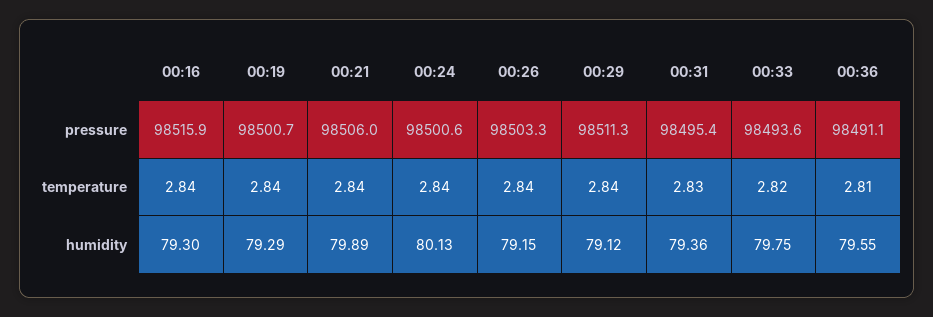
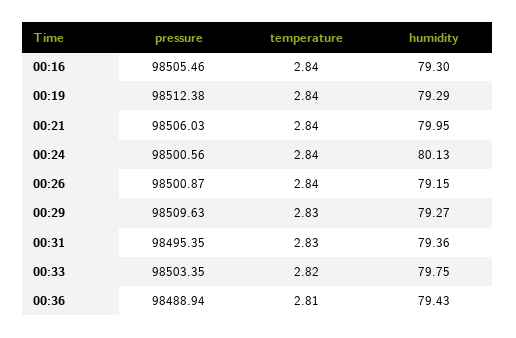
00:16, pressure: 98515.9 -> 98505.46
00:19, pressure: 98500.7 -> 98512.38
00:26, pressure: 98503.3 -> 98500.87
00:29, pressure: 98511.3 -> 98509.63
00:33, pressure: 98493.6 -> 98503.35
00:36, pressure: 98491.1 -> 98488.94
00:29, temperature: 2.84 -> 2.83
00:21, humidity: 79.89 -> 79.95
00:29, humidity: 79.12 -> 79.27
00:36, humidity: 79.55 -> 79.43

